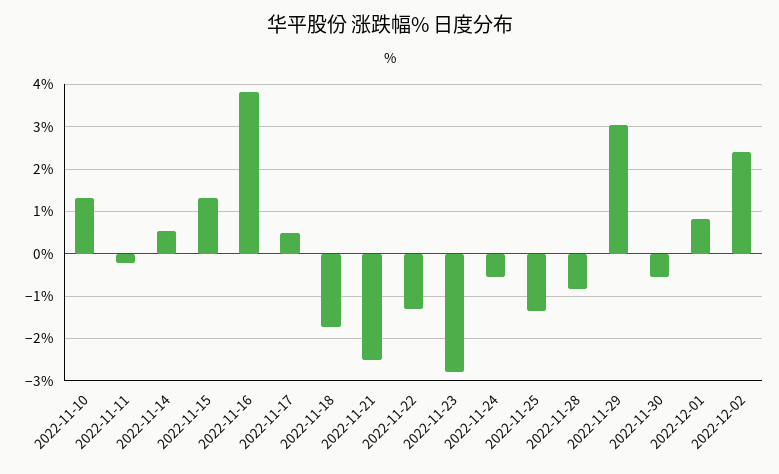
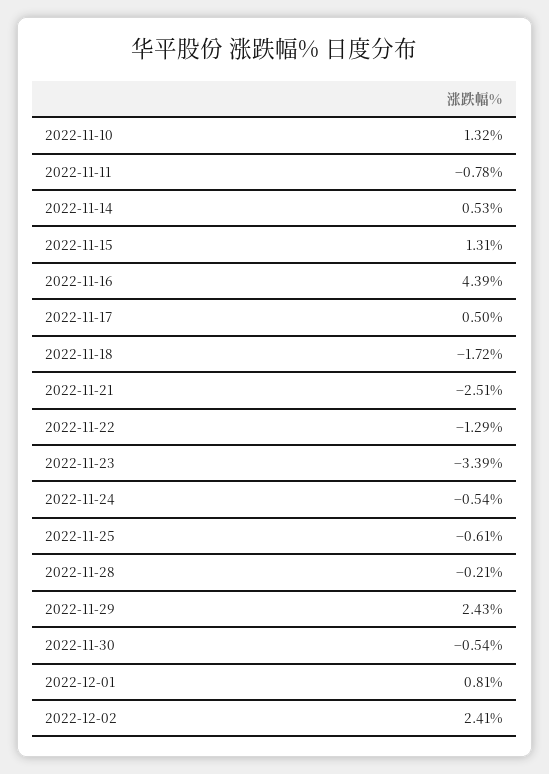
2022-11-11: -0.2 -> -0.78
2022-11-16: 3.8 -> 4.39
2022-11-23: -2.8 -> -3.39
2022-11-25: -1.4 -> -0.61
2022-11-28: -0.8 -> -0.21
2022-11-29: 3 -> 2.43

